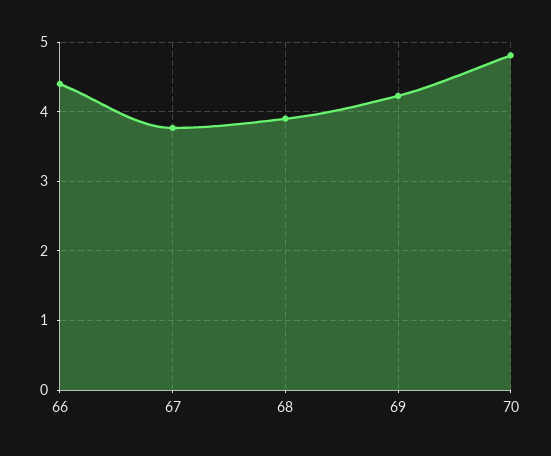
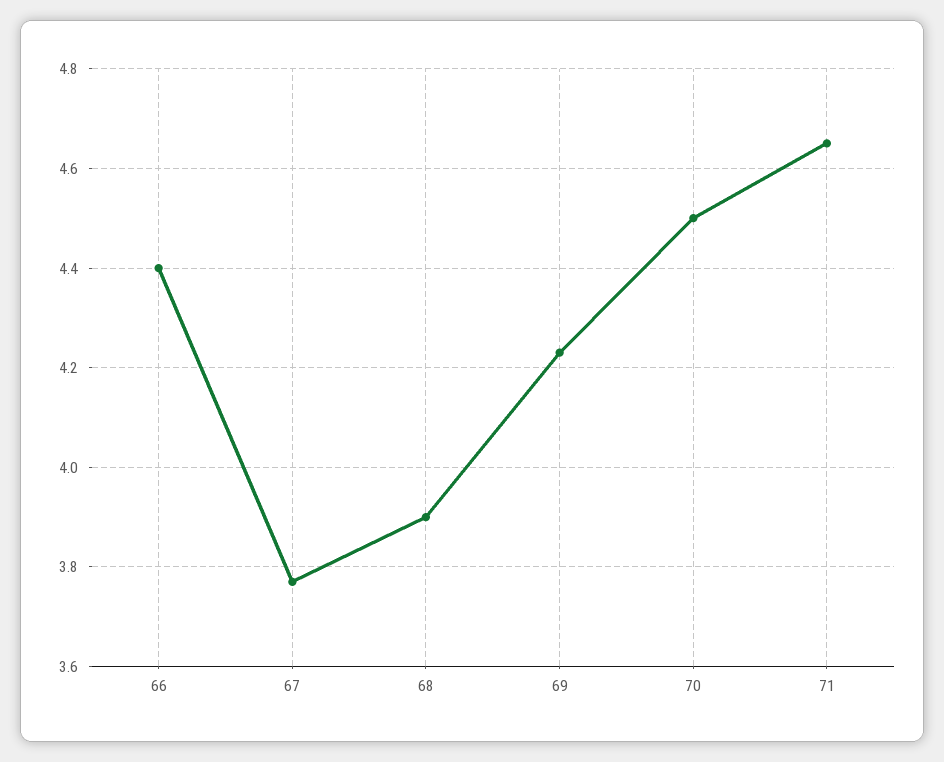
70: 4.8 -> 4.5
71: none -> 4.65

